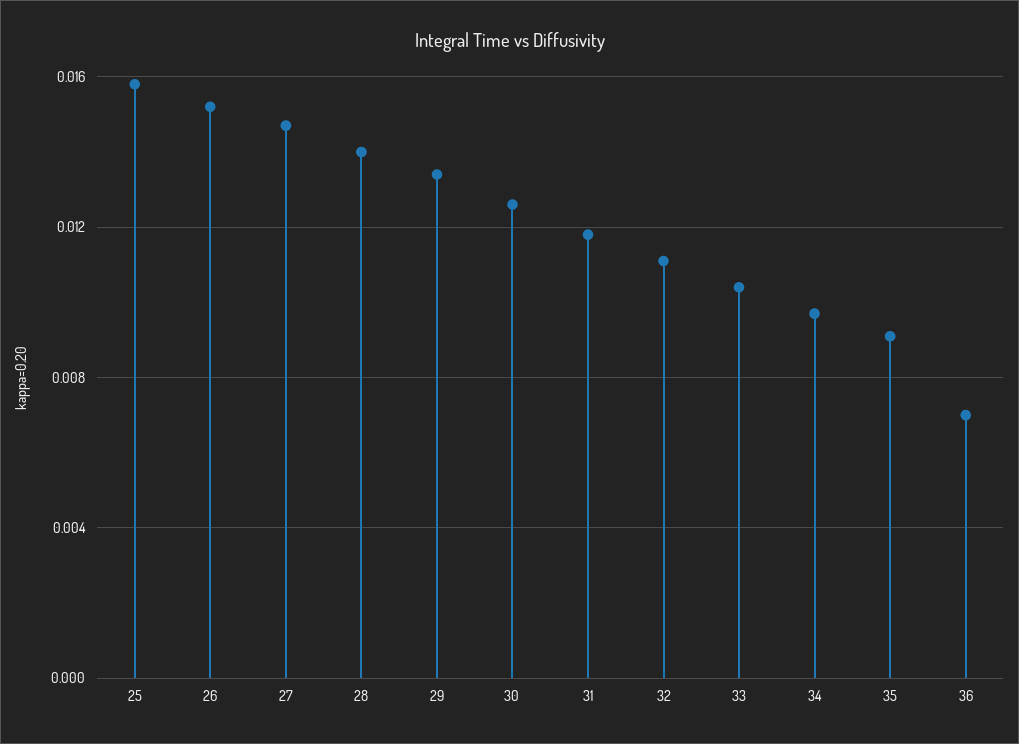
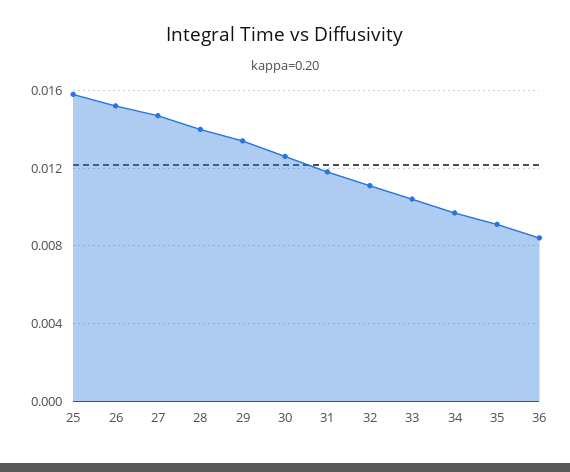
36: 0.007 -> 0.0085

